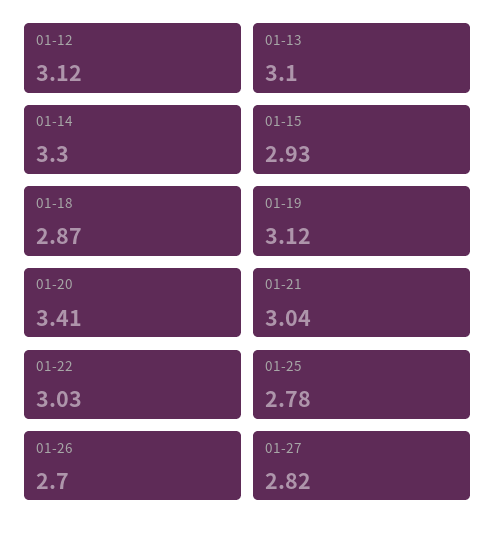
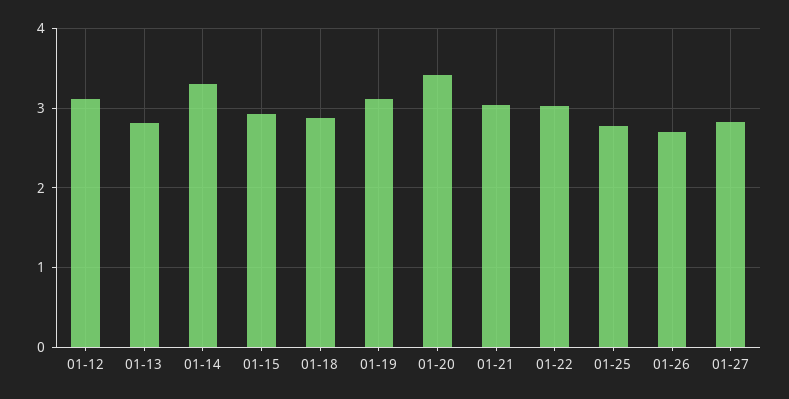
01-13: 3.1 -> 2.8

